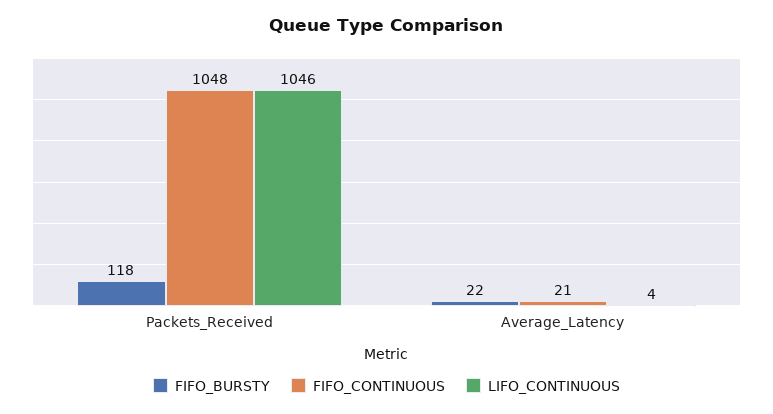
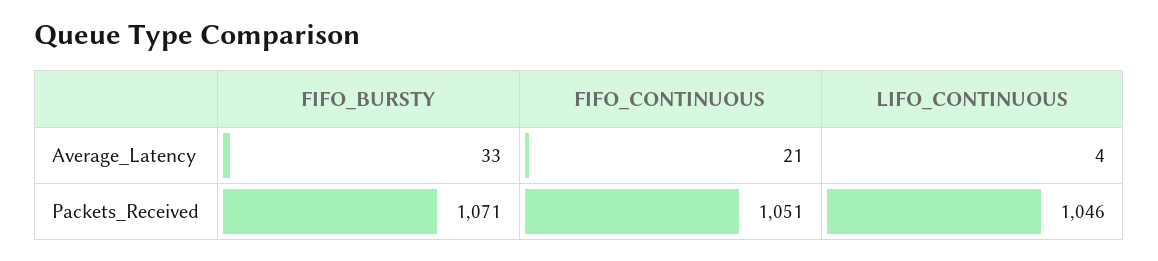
FIFO_BURSTY, Packets_Received: 118 -> 1071
FIFO_CONTINUOUS, Packets_Received: 1048 -> 1051
FIFO_BURSTY, Average_Latency: 22 -> 33

